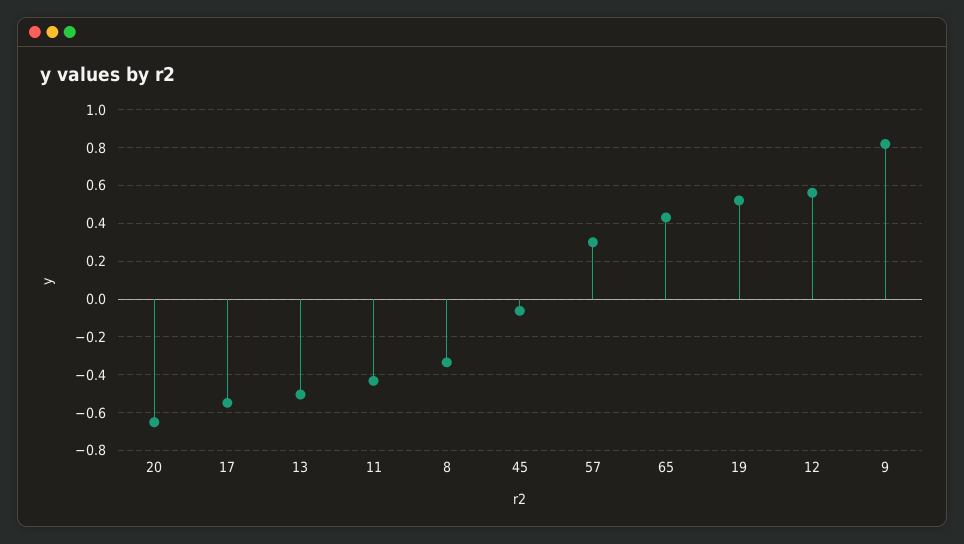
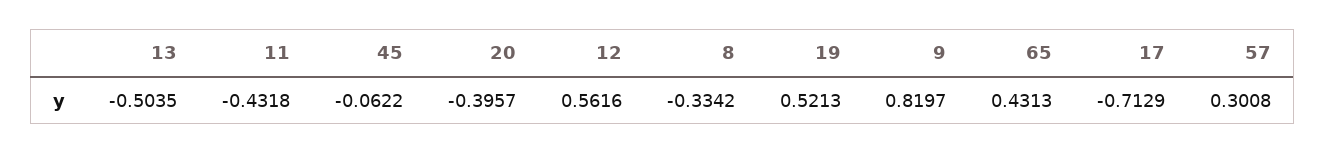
20: -0.65 -> -0.3957
17: -0.55 -> -0.7129

